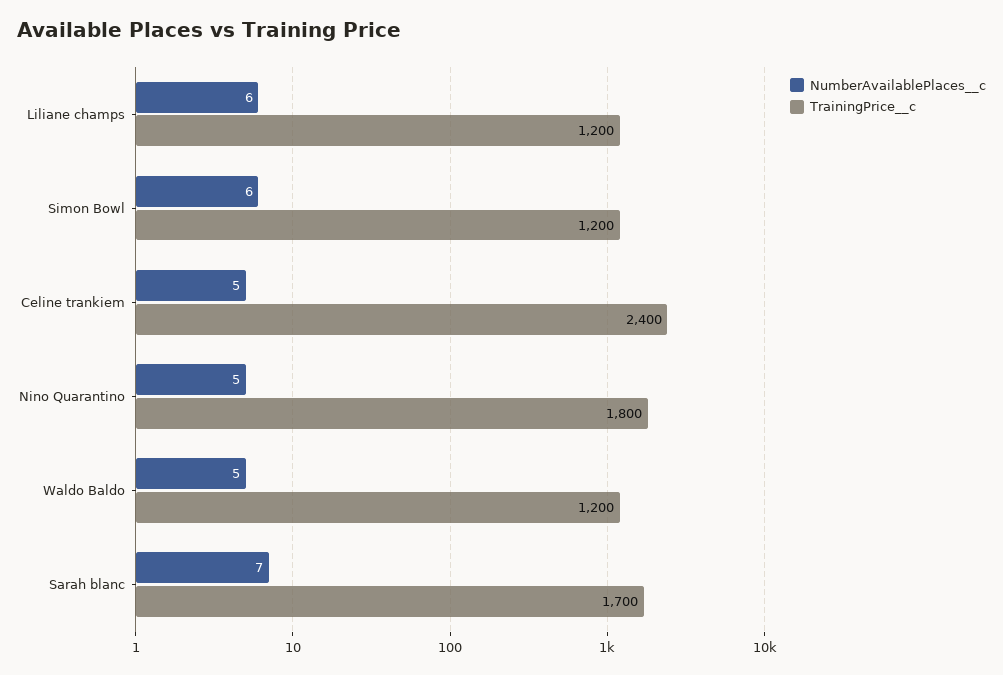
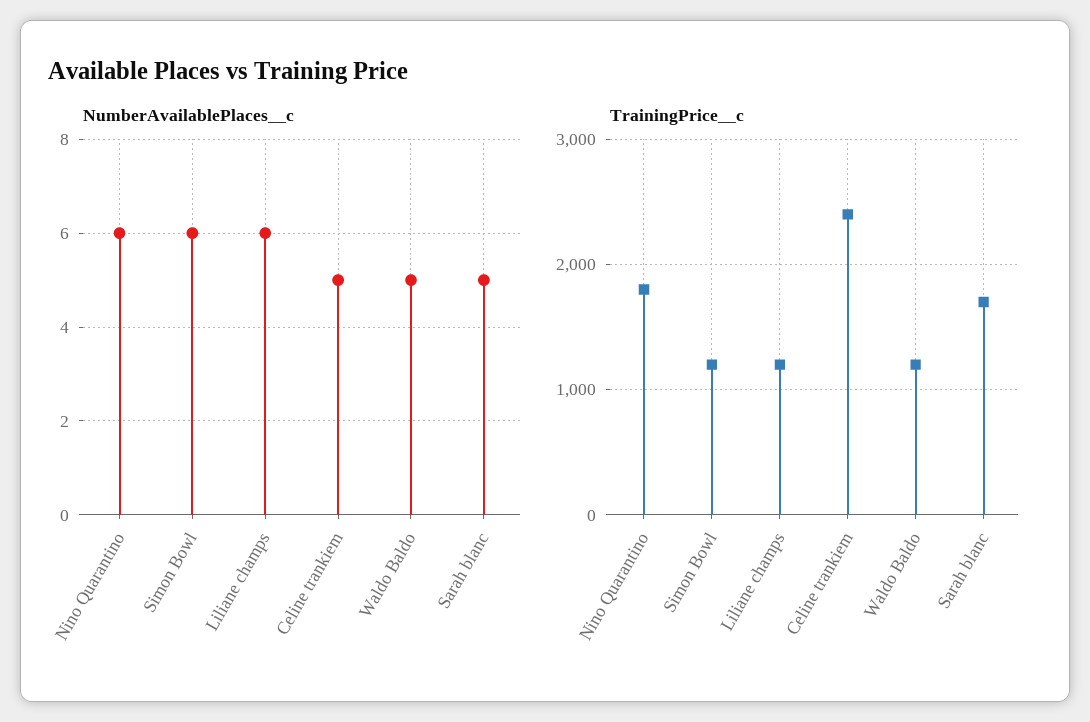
NumberAvailablePlaces__c, Nino Quarantino: 5 -> 6
NumberAvailablePlaces__c, Sarah blanc: 7 -> 5

